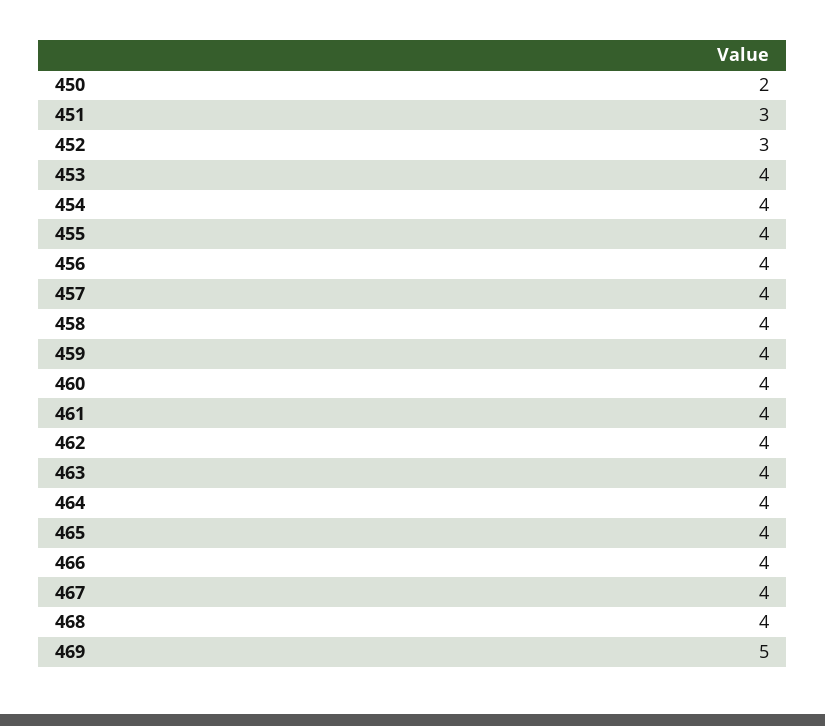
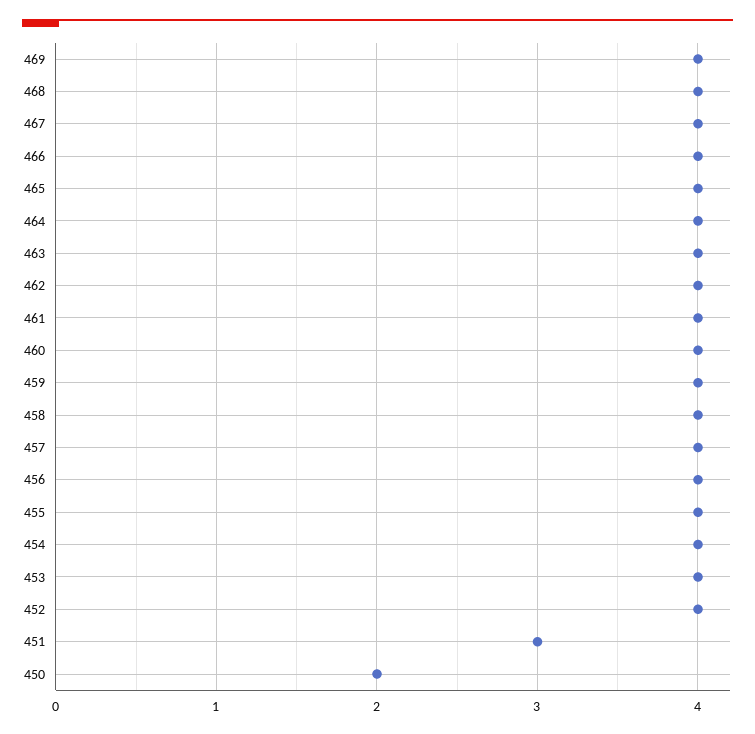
452: 3 -> 4
469: 5 -> 4

